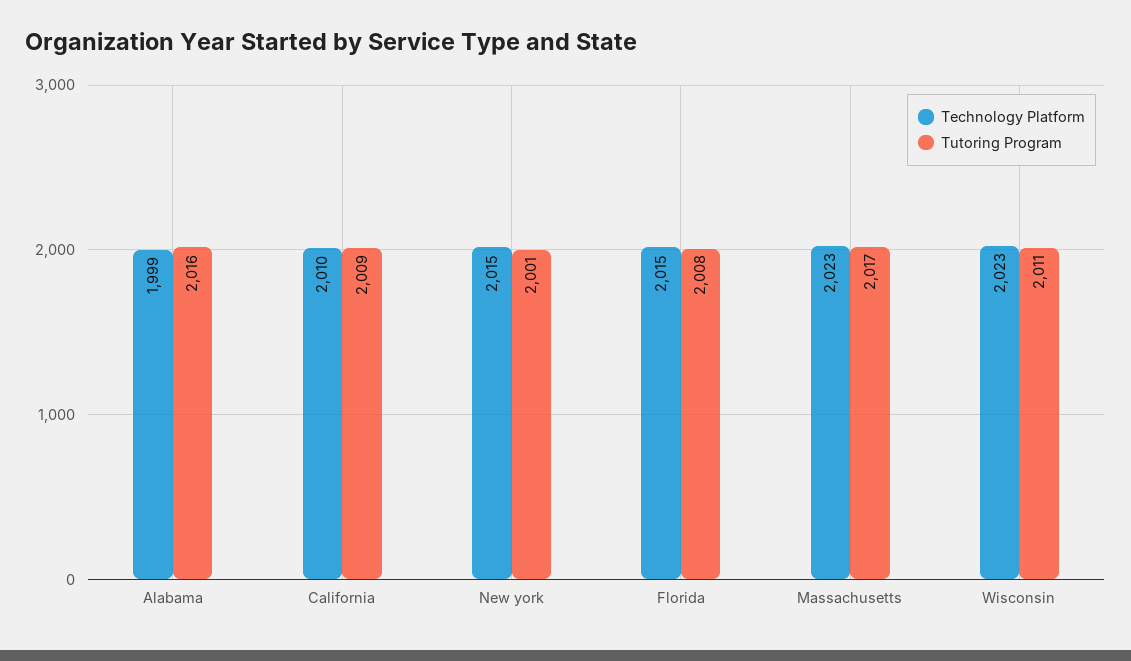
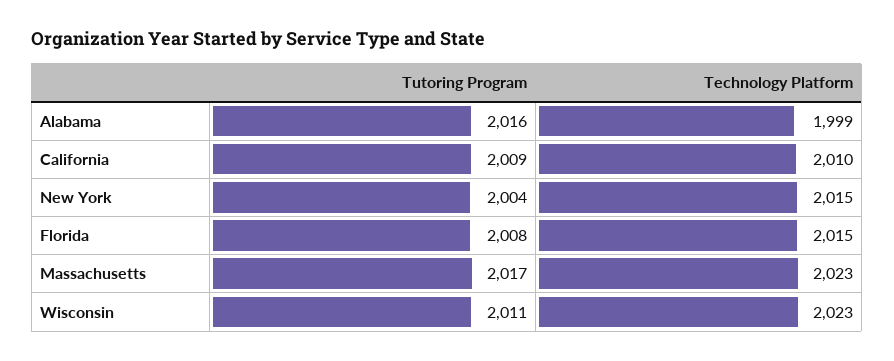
Tutoring Program, New york: 2001 -> 2004

